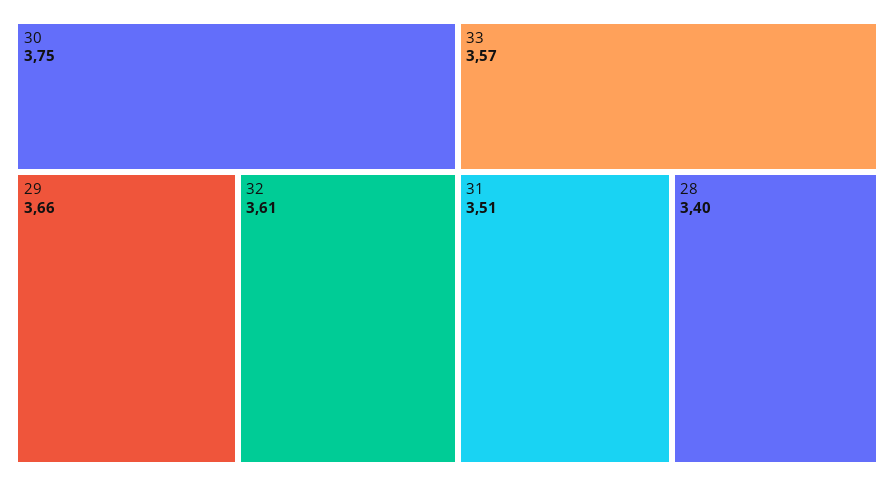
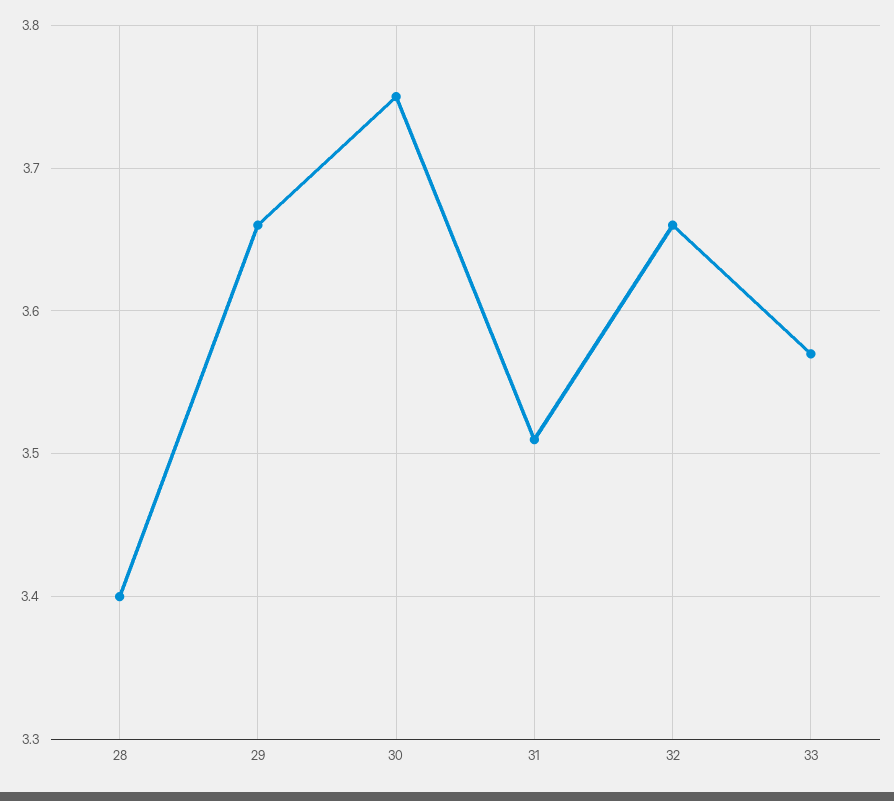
32: 3.61 -> 3.66

